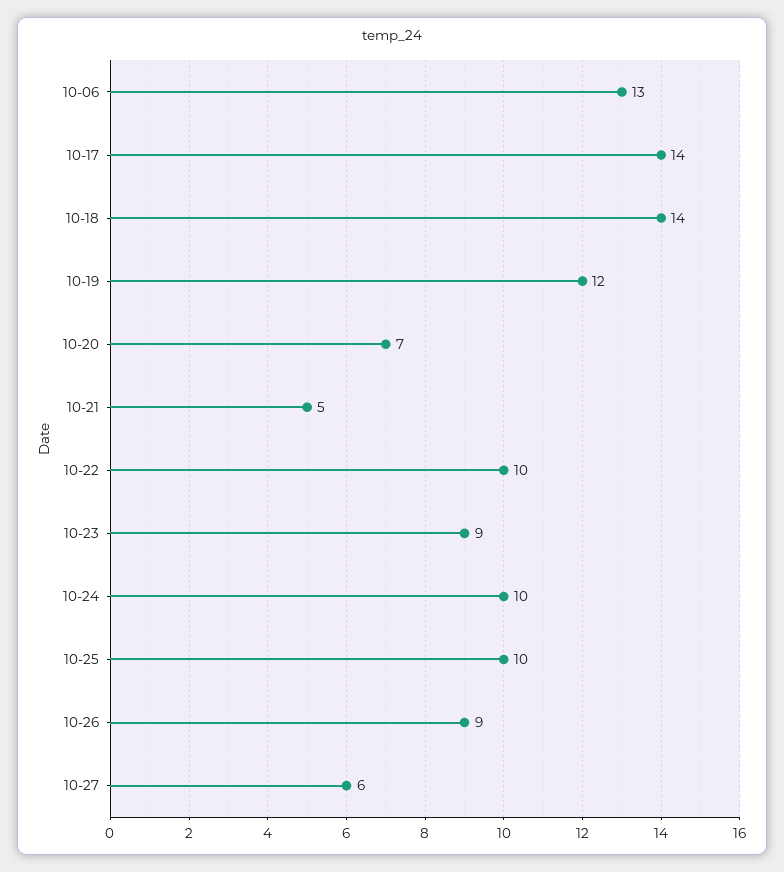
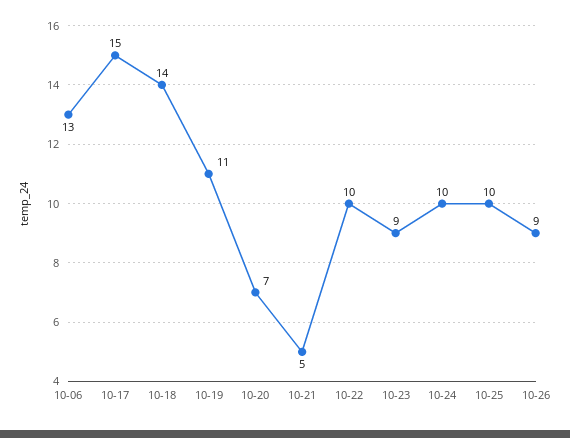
10-17: 14 -> 15
10-19: 12 -> 11
10-27: 6 -> none

